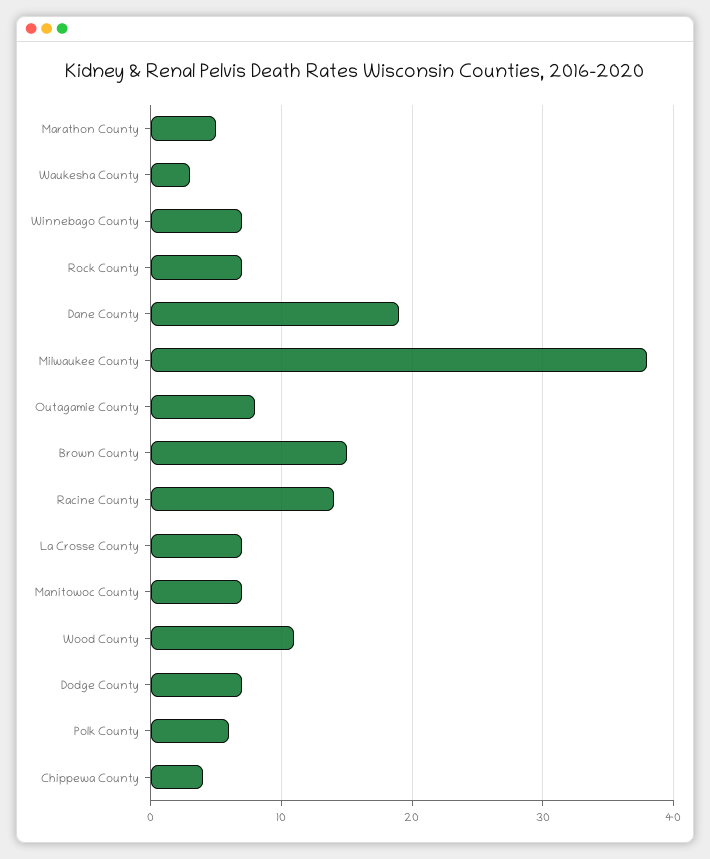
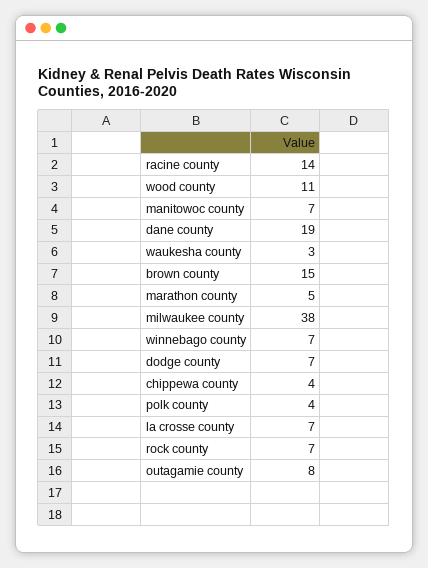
Polk County: 6 -> 4

